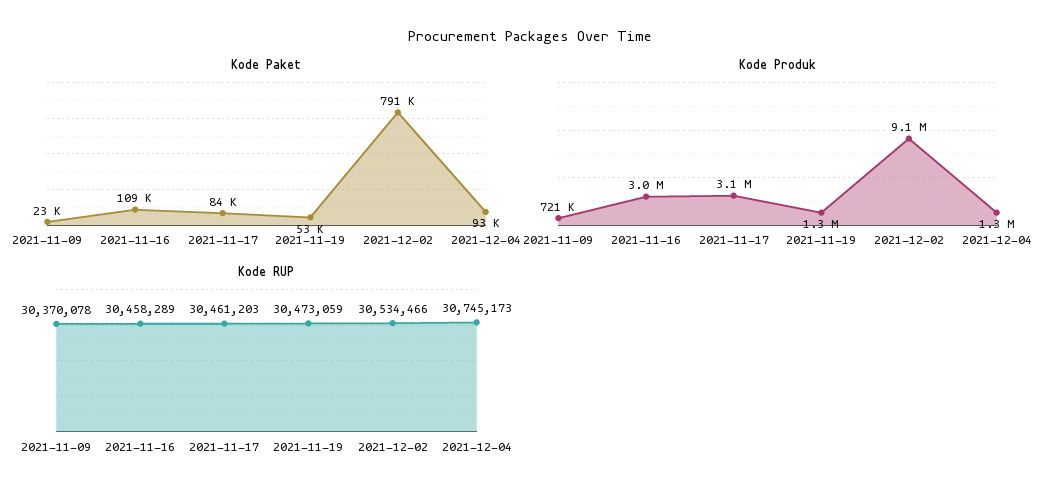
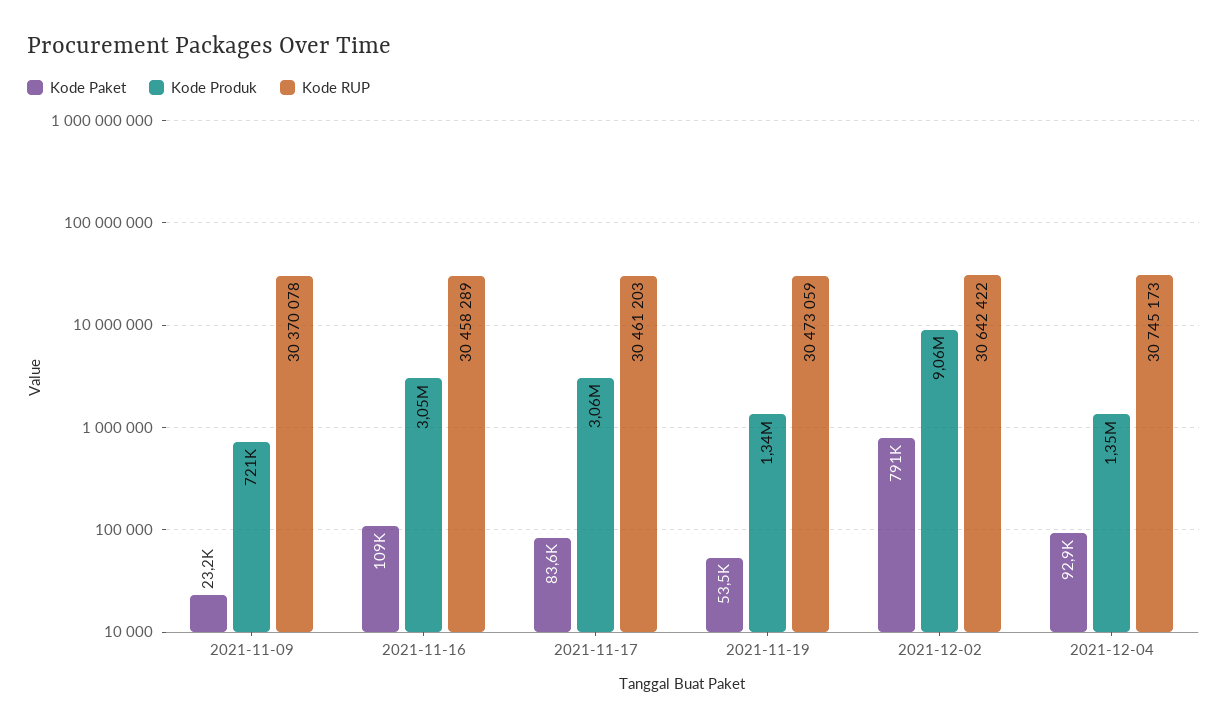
Kode RUP, 2021-12-02: 30534466 -> 30642422

